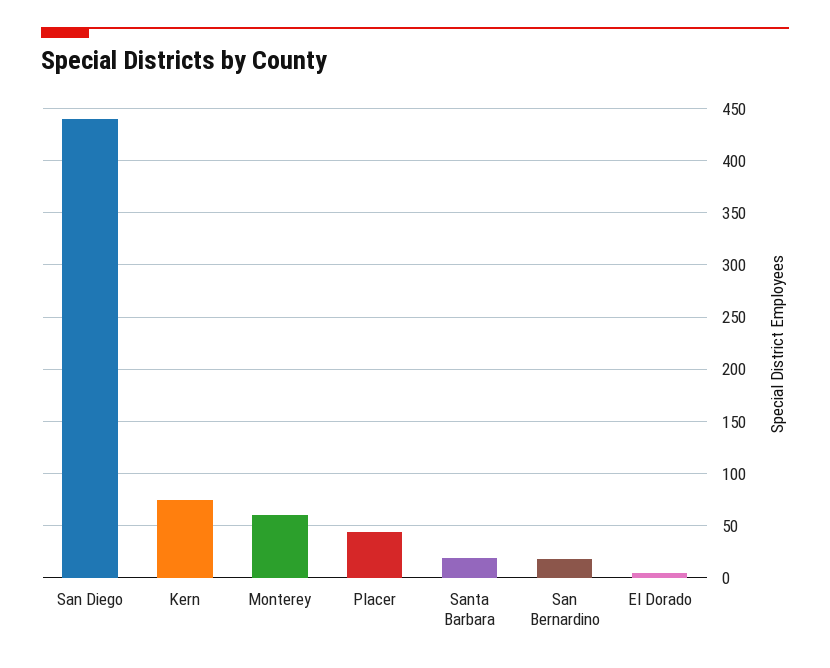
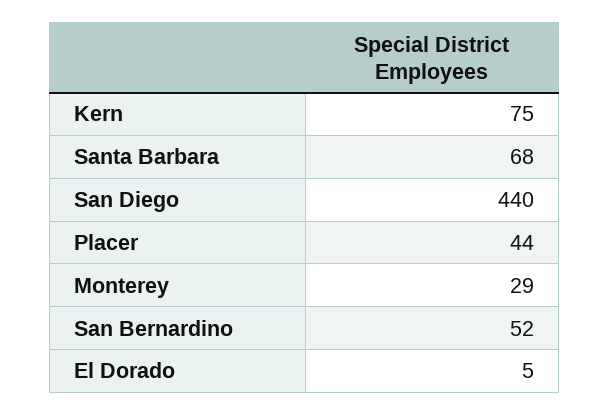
Monterey: 60 -> 29
Santa Barbara: 20 -> 68
San Bernardino: 20 -> 52

